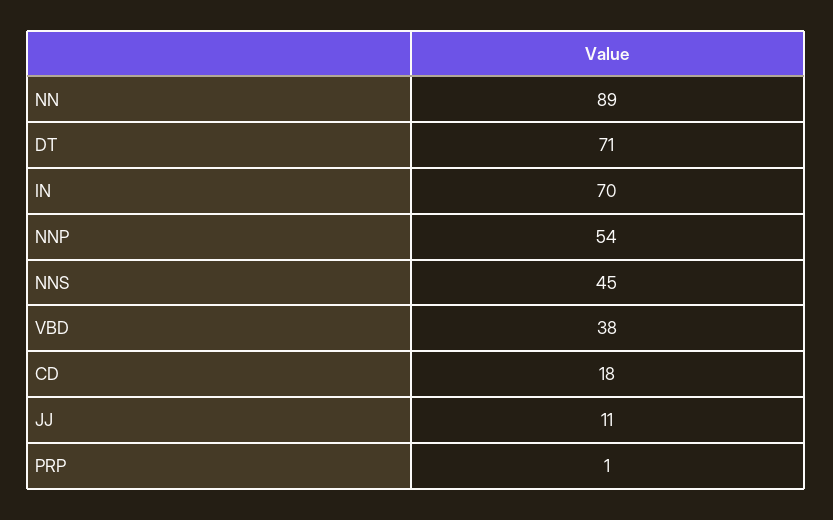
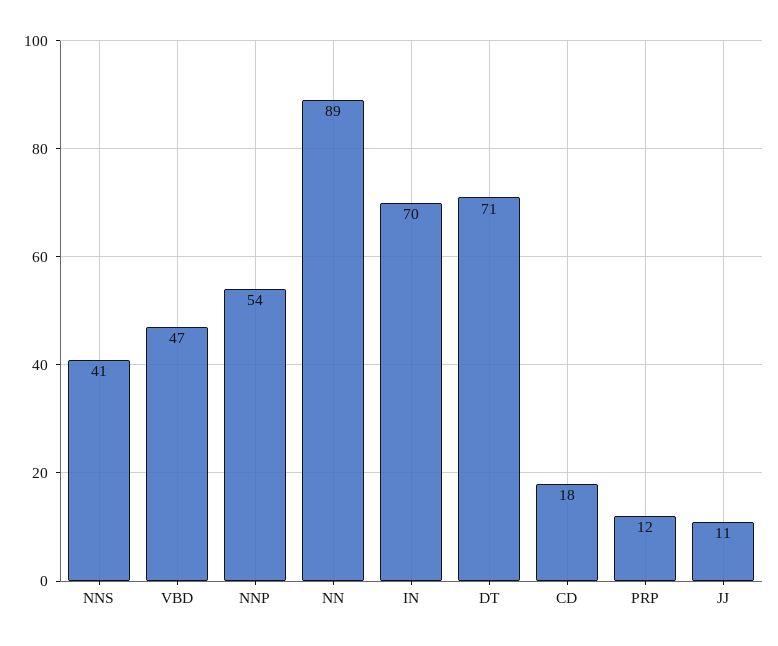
NNS: 45 -> 41
VBD: 38 -> 47
PRP: 1 -> 12

